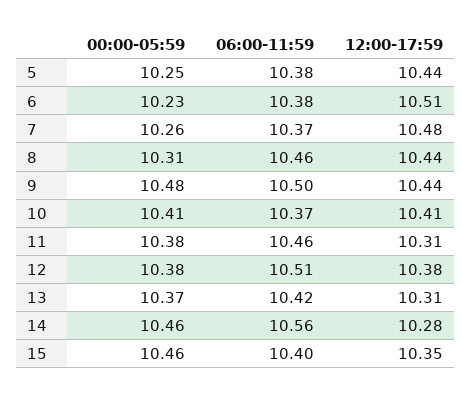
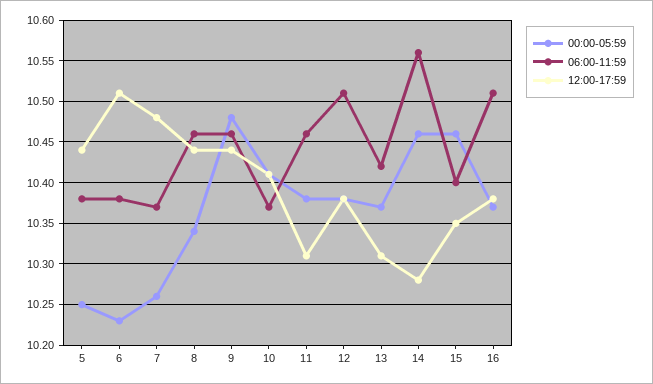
00:00-05:59, 8: 10.31 -> 10.34
06:00-11:59, 9: 10.5 -> 10.46
00:00-05:59, 16: none -> 10.37
06:00-11:59, 16: none -> 10.51
12:00-17:59, 16: none -> 10.38

